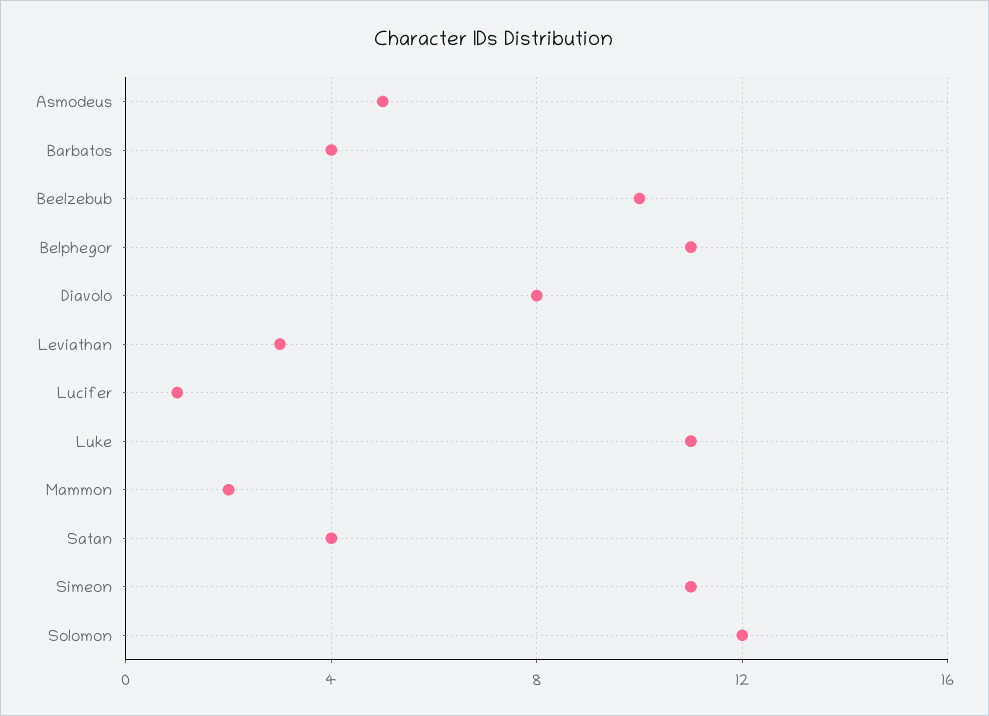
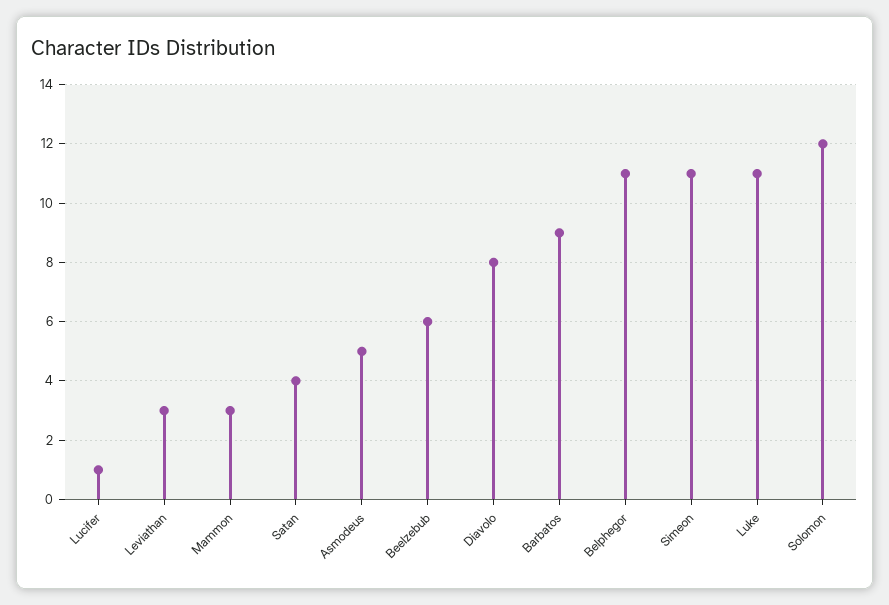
Barbatos: 4 -> 9
Beelzebub: 10 -> 6
Mammon: 2 -> 3

